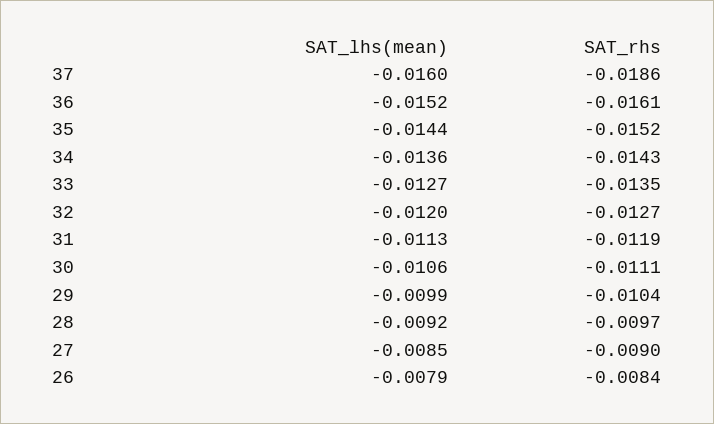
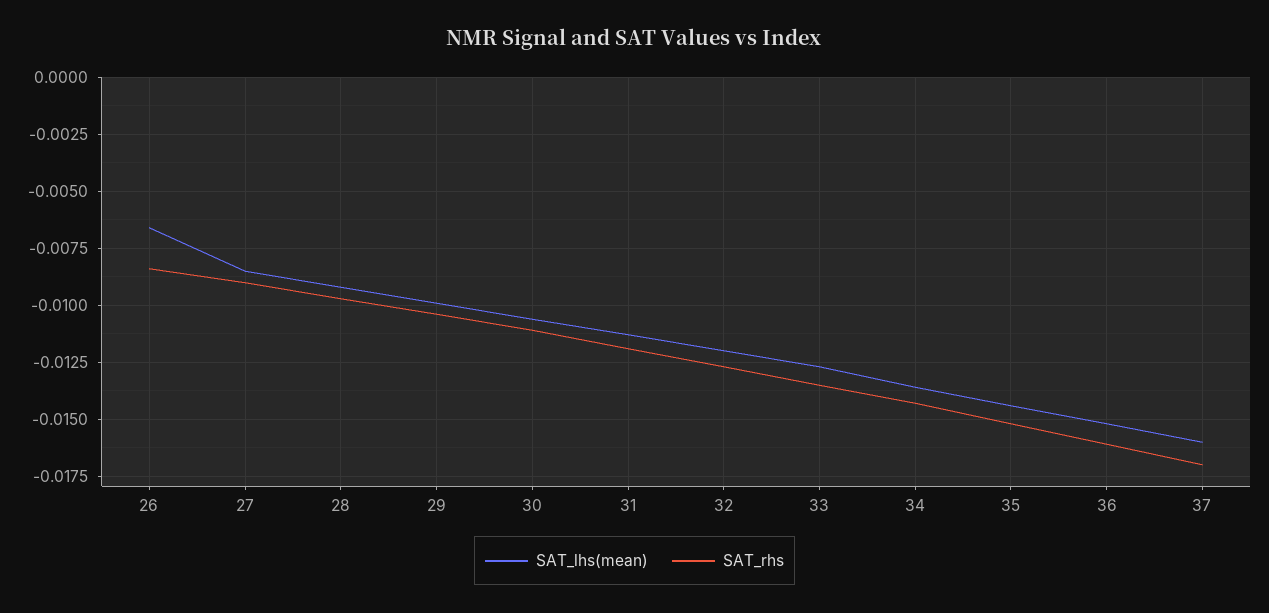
SAT_rhs, 37: -0.0186 -> -0.017
SAT_lhs(mean), 26: -0.0079 -> -0.0065

